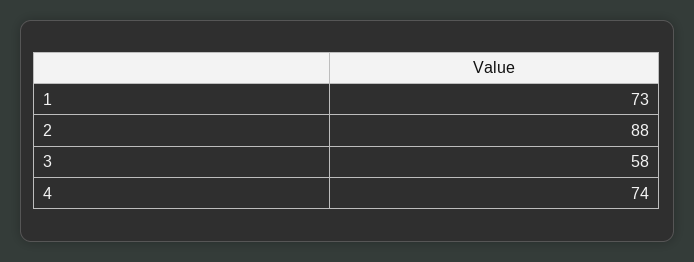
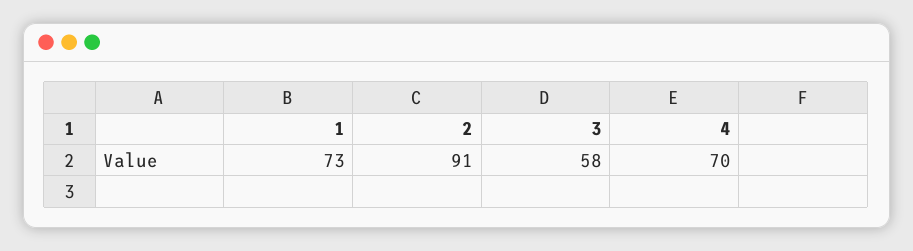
2: 88 -> 91
4: 74 -> 70

